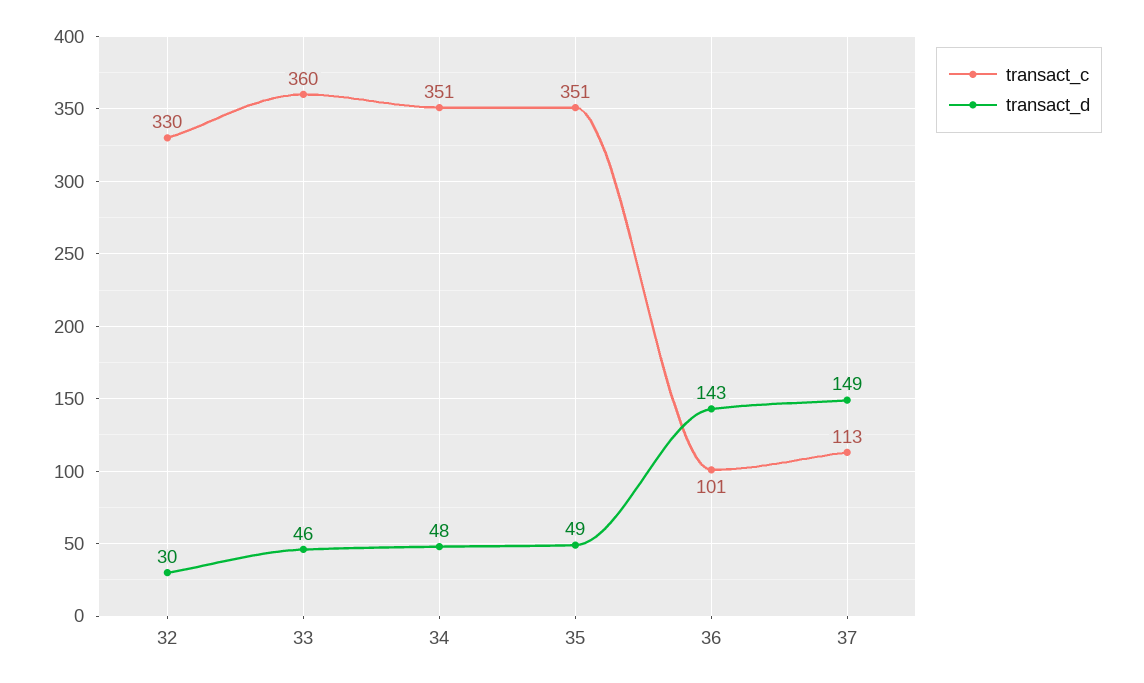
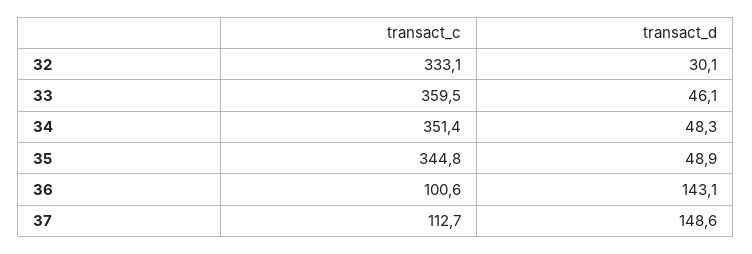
transact_c, 32: 330 -> 333.1
transact_c, 35: 351 -> 344.8

